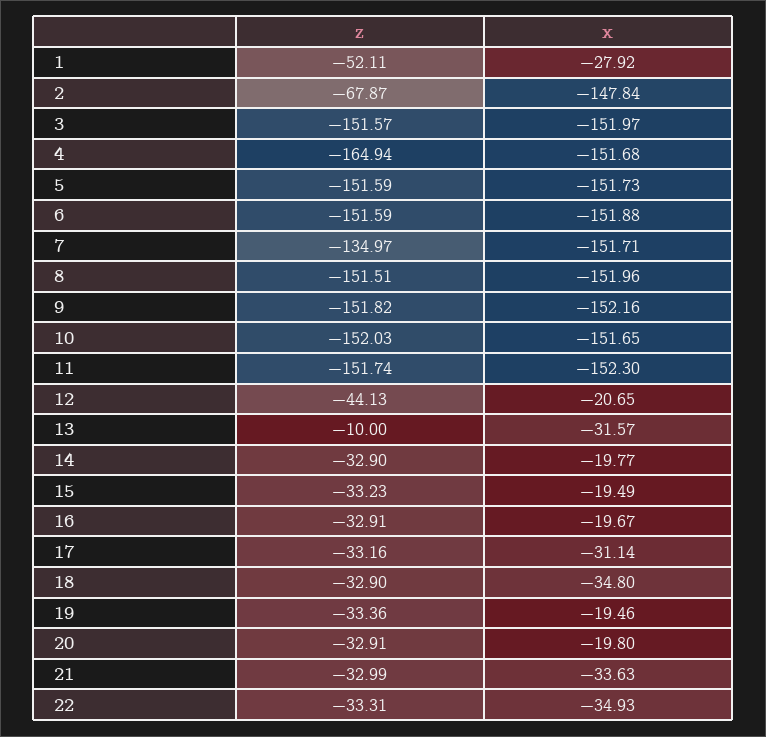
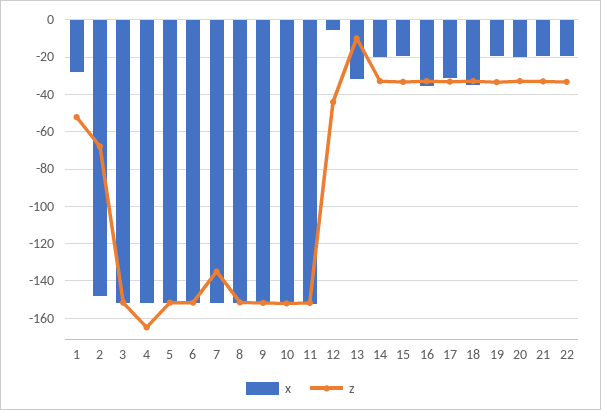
x, 12: -20.65 -> -5
x, 16: -19.67 -> -35
x, 21: -33.63 -> -20
x, 22: -34.93 -> -20

